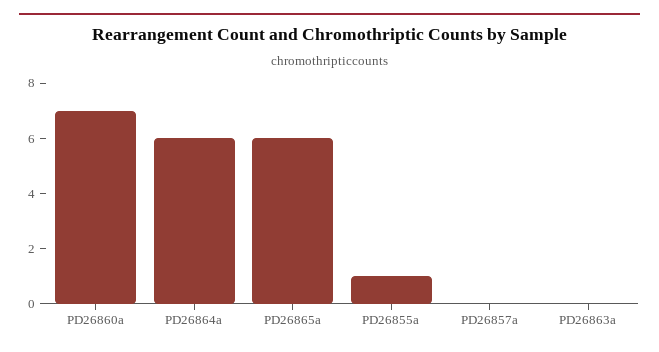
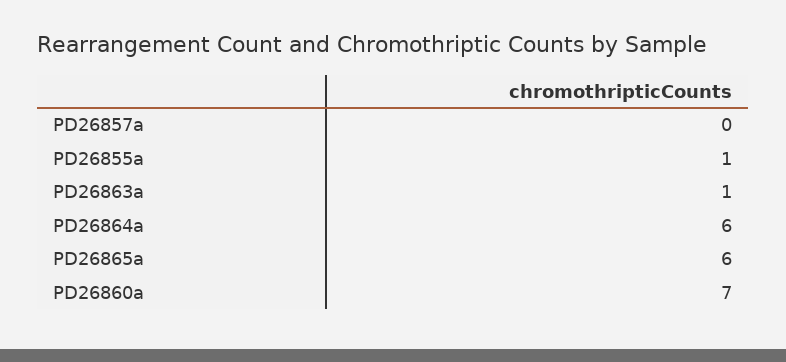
PD26863a: 0 -> 1

